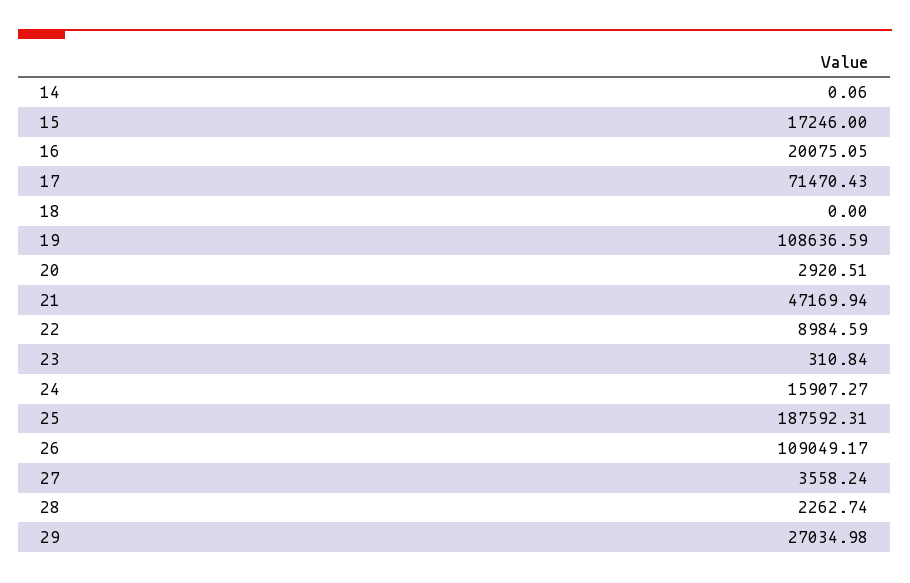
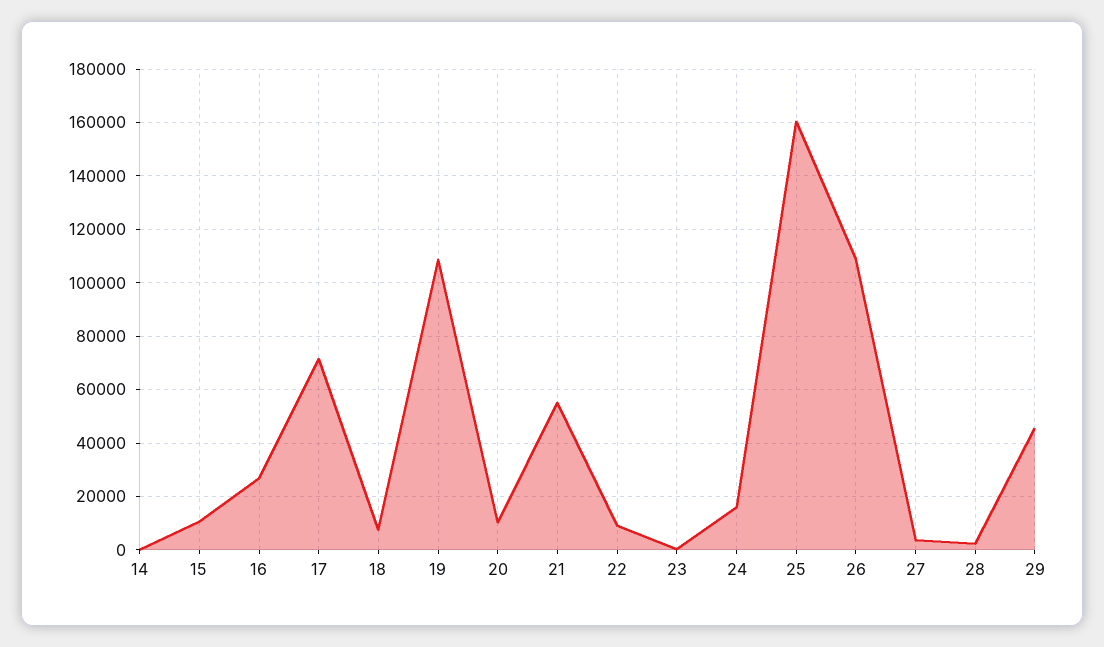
15: 17246 -> 10000
16: 20075.05 -> 27500
18: 0 -> 7500
20: 2920.51 -> 10000
21: 47169.94 -> 55000
25: 187592.31 -> 160000
29: 27034.98 -> 45000

